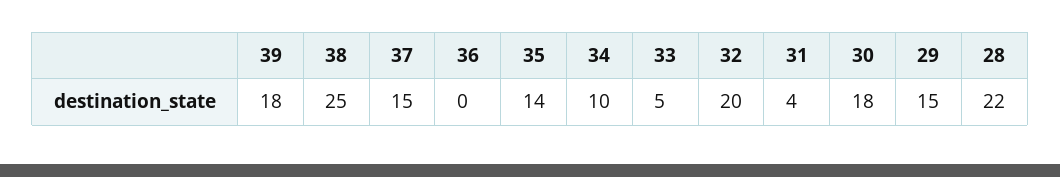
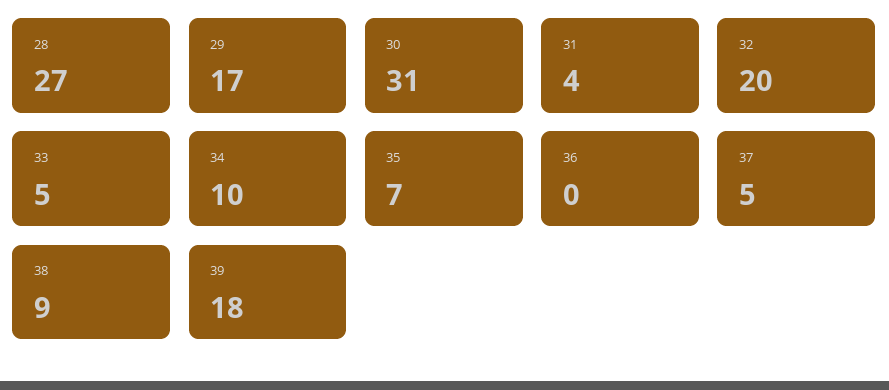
38: 25 -> 9
37: 15 -> 5
35: 14 -> 7
30: 18 -> 31
29: 15 -> 17
28: 22 -> 27

